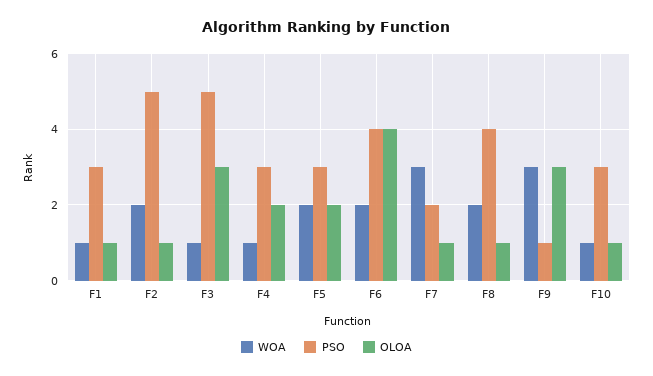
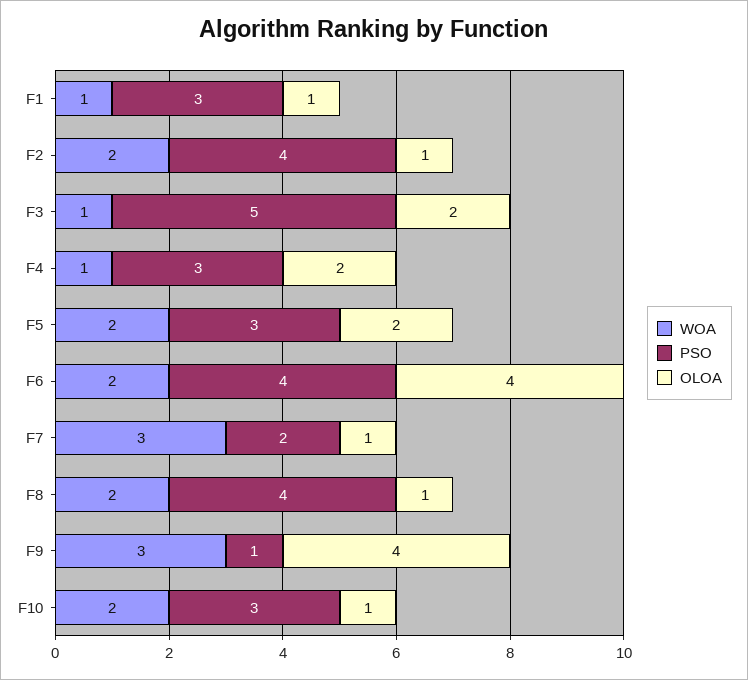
PSO, F2: 5 -> 4
OLOA, F3: 3 -> 2
OLOA, F9: 3 -> 4
WOA, F10: 1 -> 2

